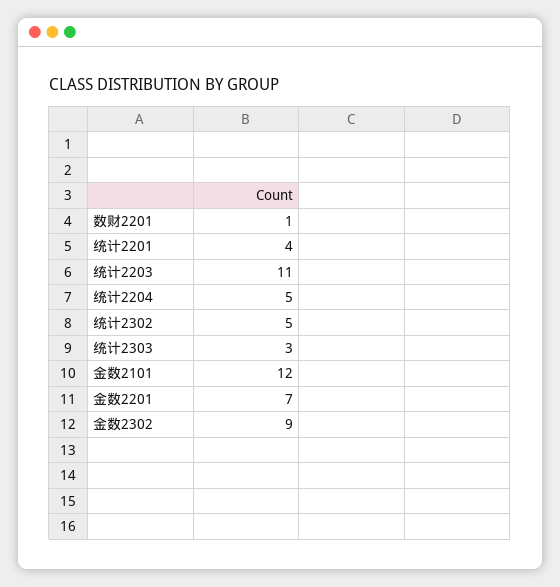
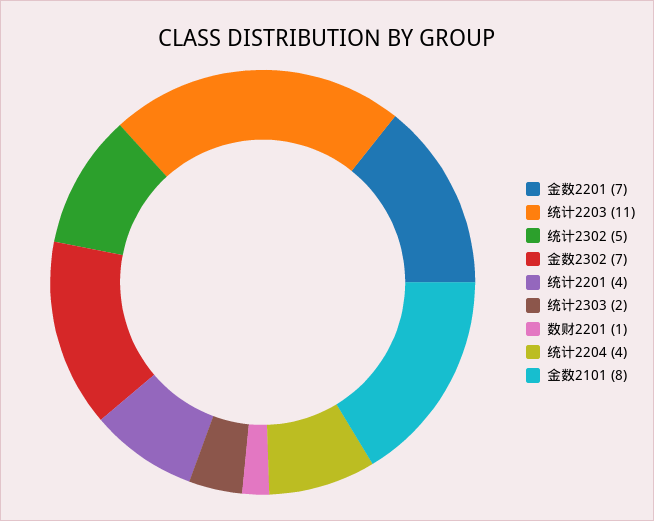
统计2204: 5 -> 4
统计2303: 3 -> 2
金数2101: 12 -> 8
金数2302: 9 -> 7

